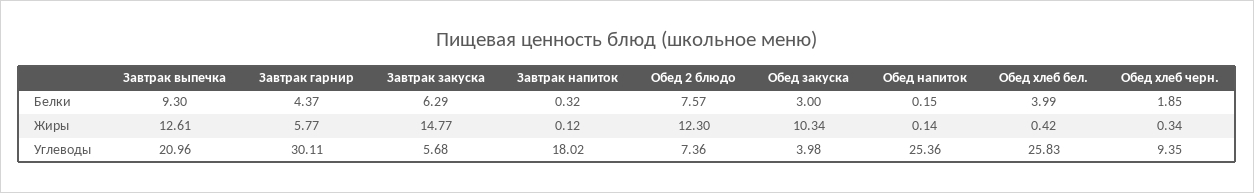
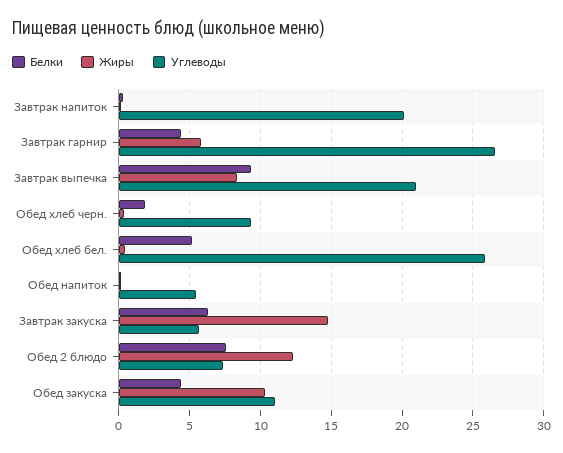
Белки, Обед закуска: 3 -> 4.5
Белки, Обед хлеб бел.: 3.99 -> 5
Жиры, Завтрак выпечка: 12.61 -> 8.5
Углеводы, Завтрак гарнир: 30.11 -> 26.5
Углеводы, Завтрак напиток: 18.02 -> 20
Углеводы, Обед закуска: 3.98 -> 11
Углеводы, Обед напиток: 25.36 -> 5.5

